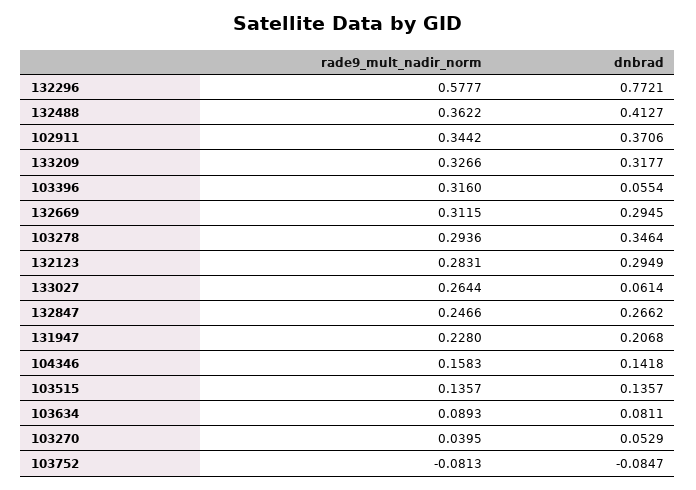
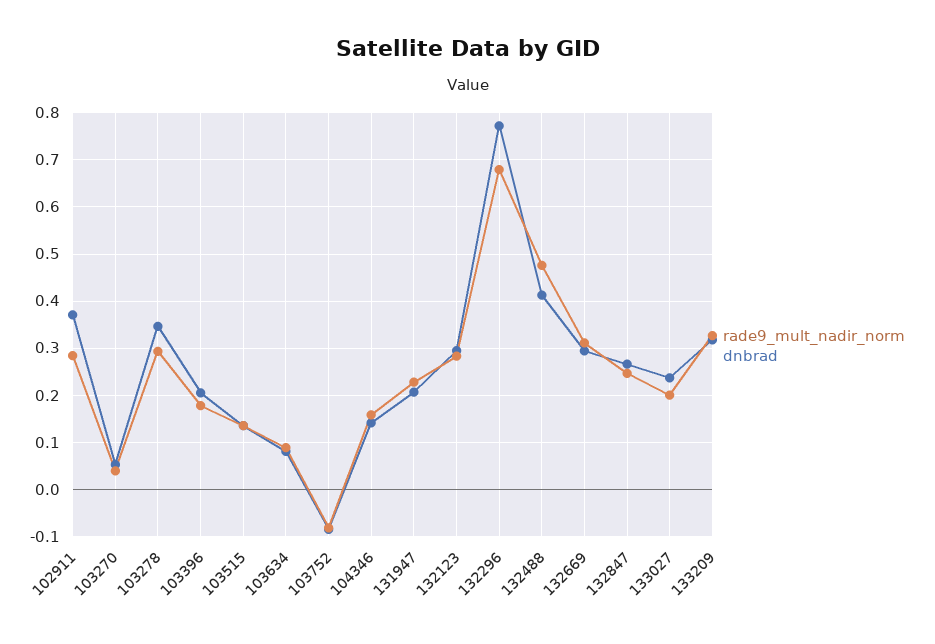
rade9_mult_nadir_norm, 132296: 0.5777 -> 0.68
rade9_mult_nadir_norm, 132488: 0.3622 -> 0.48
rade9_mult_nadir_norm, 102911: 0.3442 -> 0.28
rade9_mult_nadir_norm, 103396: 0.316 -> 0.18
dnbrad, 103396: 0.0554 -> 0.2
rade9_mult_nadir_norm, 133027: 0.2644 -> 0.2
dnbrad, 133027: 0.0614 -> 0.24

